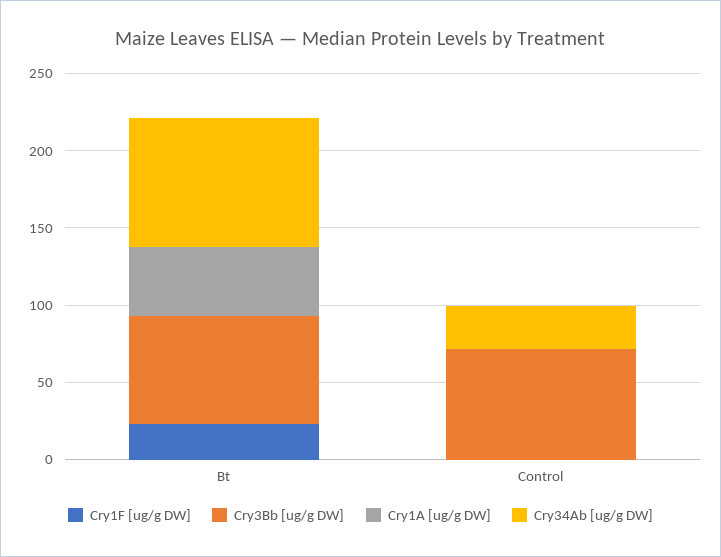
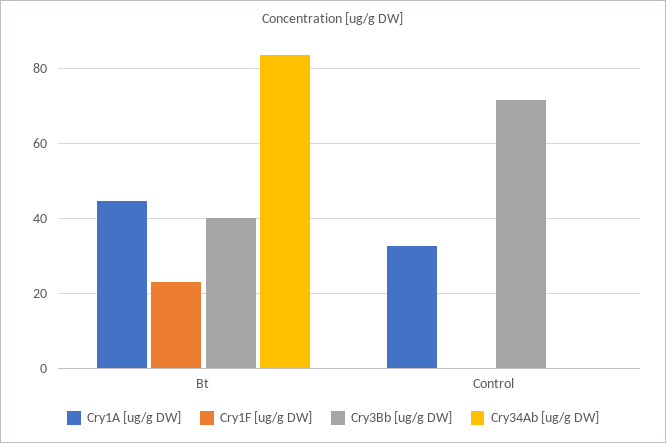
Cry3Bb [ug/g DW], Bt: 70 -> 40
Cry1A [ug/g DW], Control: 0 -> 32
Cry34Ab [ug/g DW], Control: 30 -> 0

